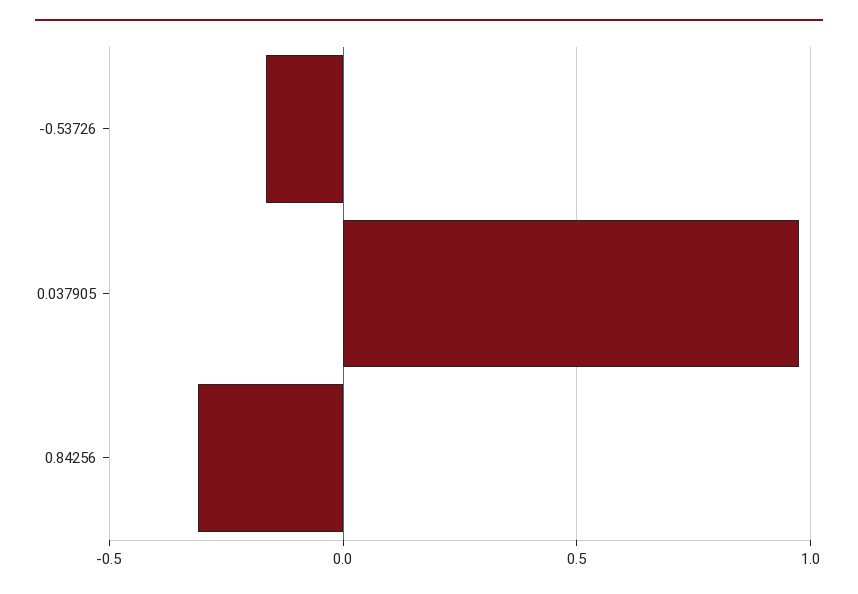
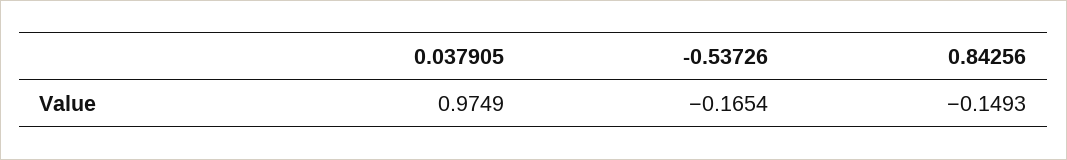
0.84256: -0.3 -> -0.1493

